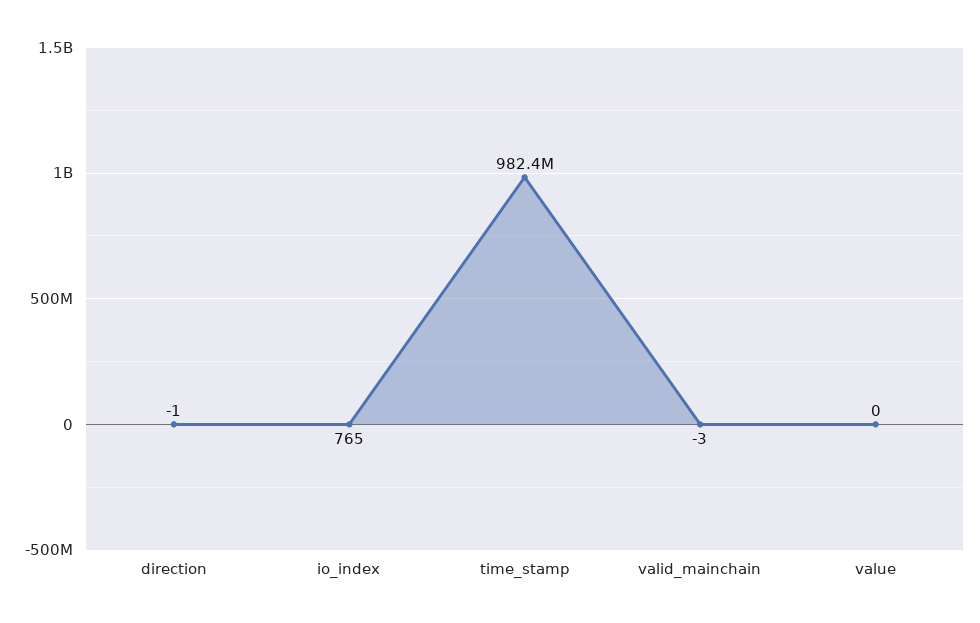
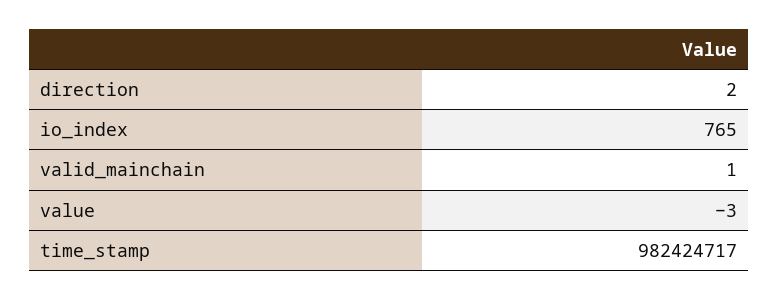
direction: -1 -> 2
valid_mainchain: -3 -> 1
value: 0 -> -3

